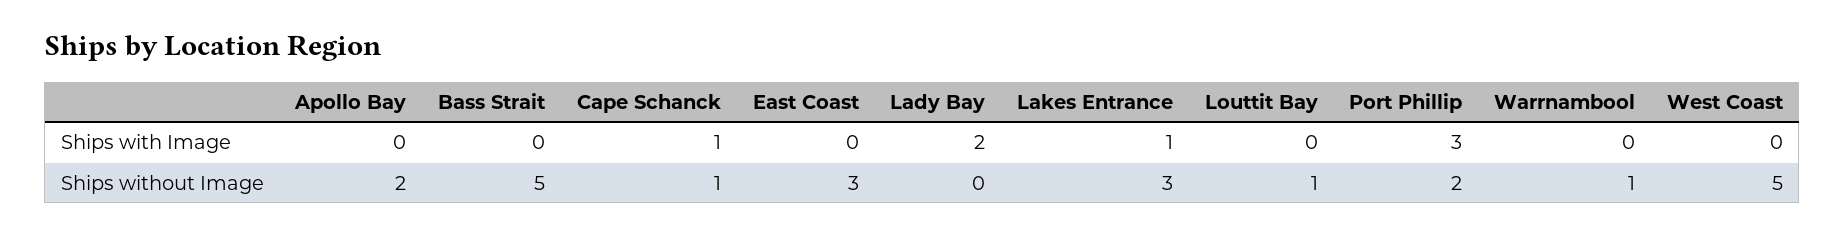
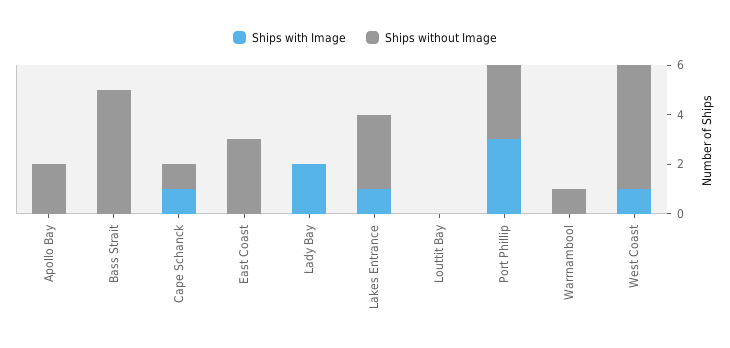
Ships with Image, West Coast: 0 -> 1
Ships without Image, Louttit Bay: 1 -> 0
Ships without Image, Port Phillip: 2 -> 3

